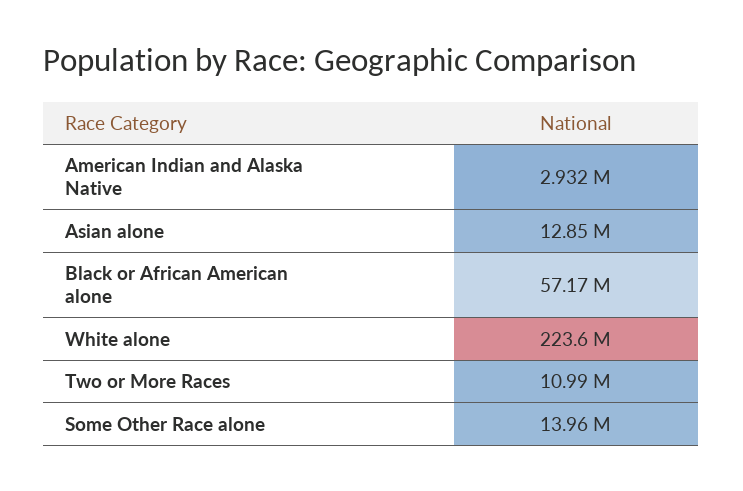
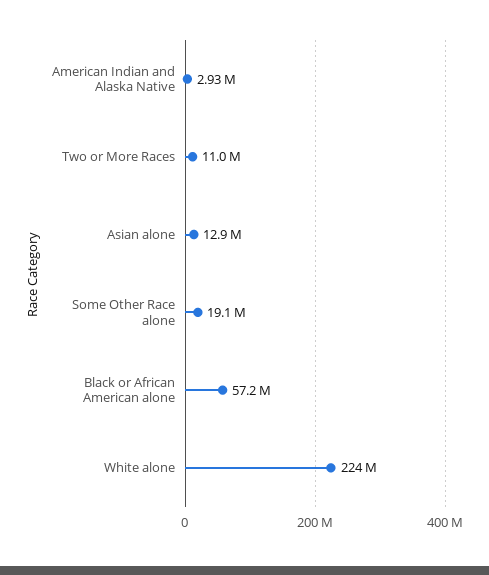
Some Other Race alone: 13960000 -> 19100000

